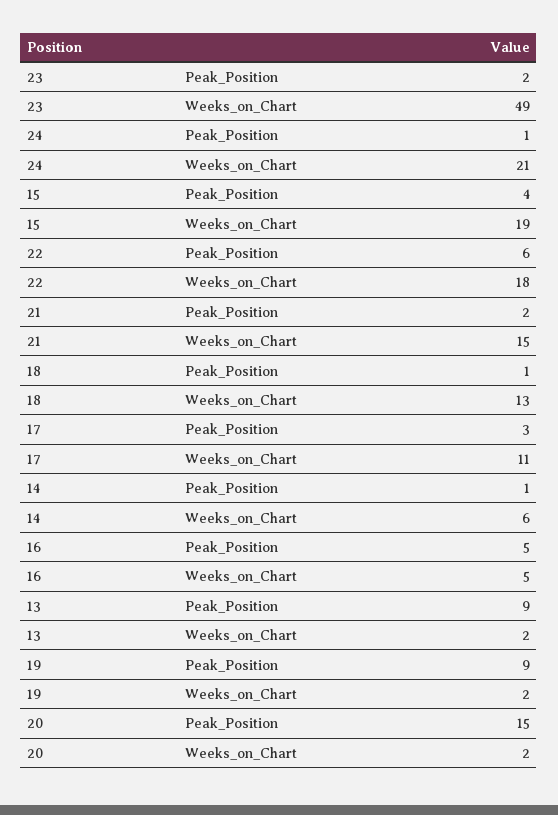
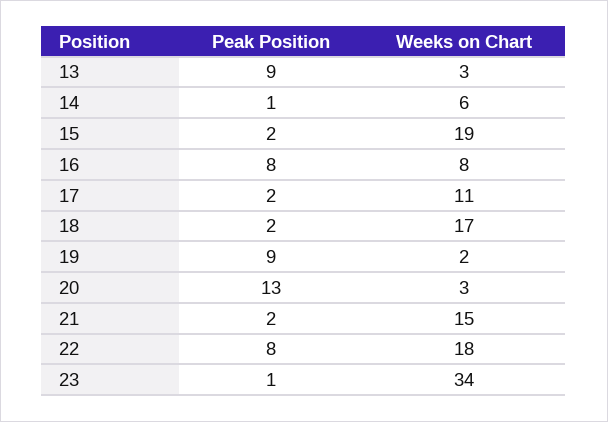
23, Peak_Position: 2 -> 1
23, Weeks_on_Chart: 49 -> 34
24, Peak_Position: 1 -> none
24, Weeks_on_Chart: 21 -> none
15, Peak_Position: 4 -> 2
22, Peak_Position: 6 -> 8
18, Peak_Position: 1 -> 2
18, Weeks_on_Chart: 13 -> 17
17, Peak_Position: 3 -> 2
16, Peak_Position: 5 -> 8
16, Weeks_on_Chart: 5 -> 8
13, Weeks_on_Chart: 2 -> 3
20, Peak_Position: 15 -> 13
20, Weeks_on_Chart: 2 -> 3

